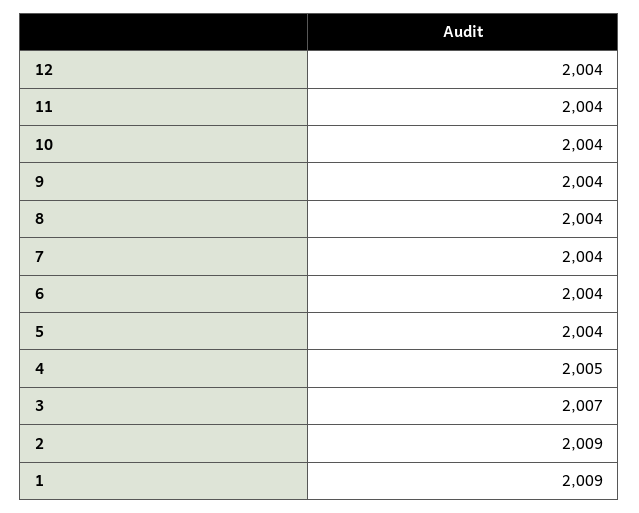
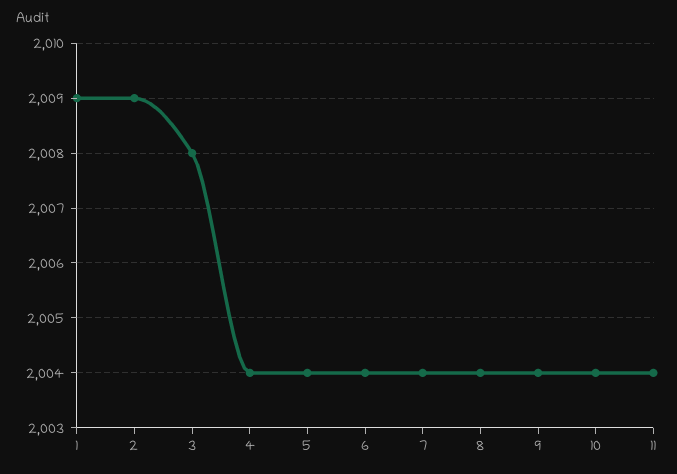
12: 2004 -> none
4: 2005 -> 2004
3: 2007 -> 2008

